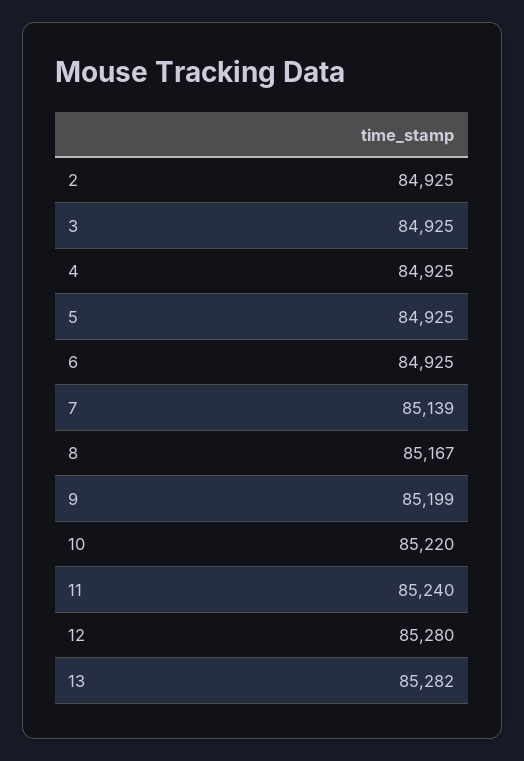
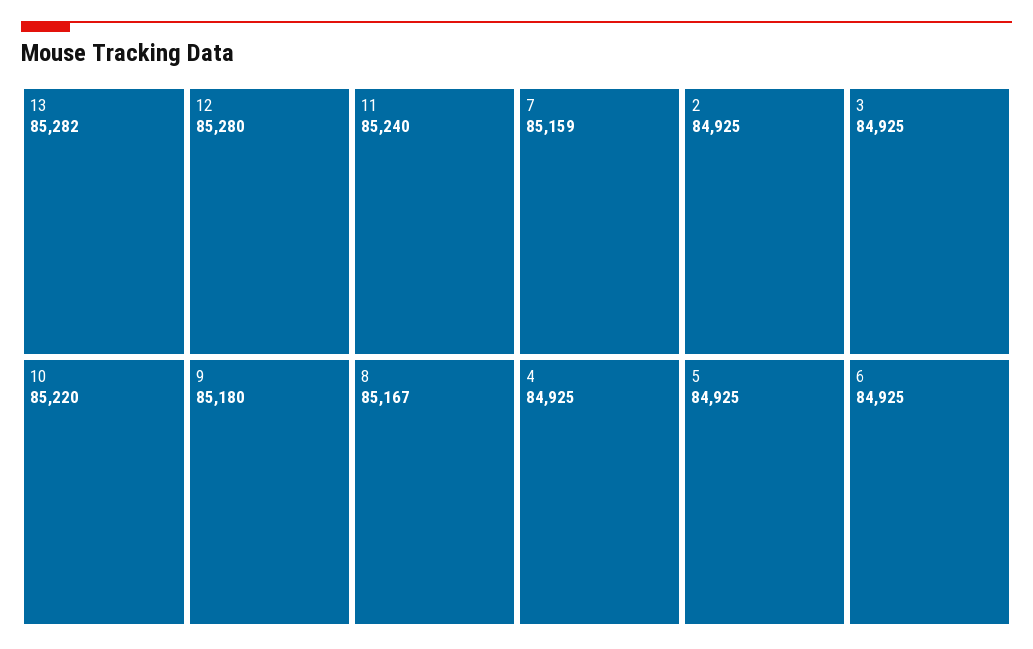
7: 85139 -> 85159
9: 85199 -> 85180

